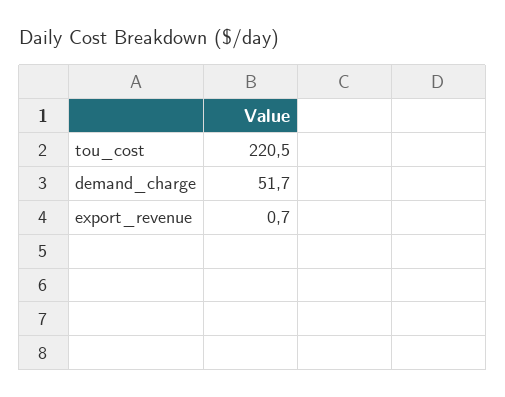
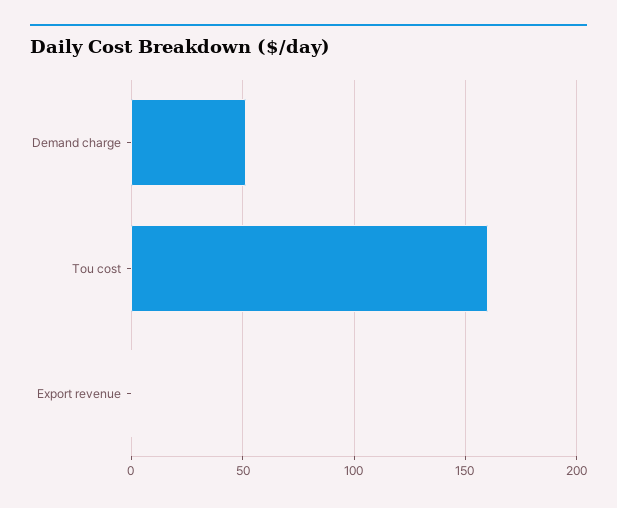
tou_cost: 220.5 -> 160

